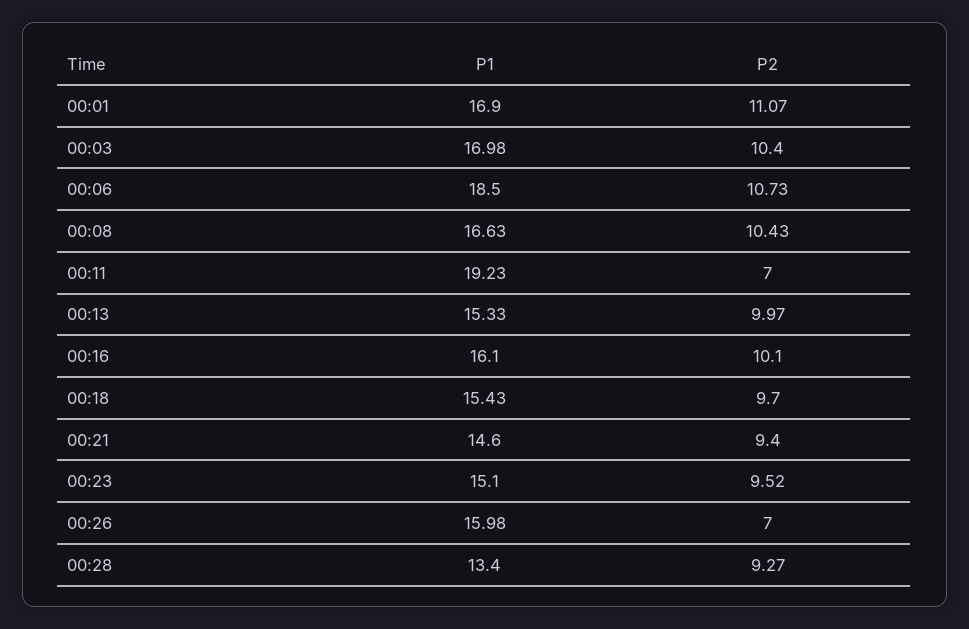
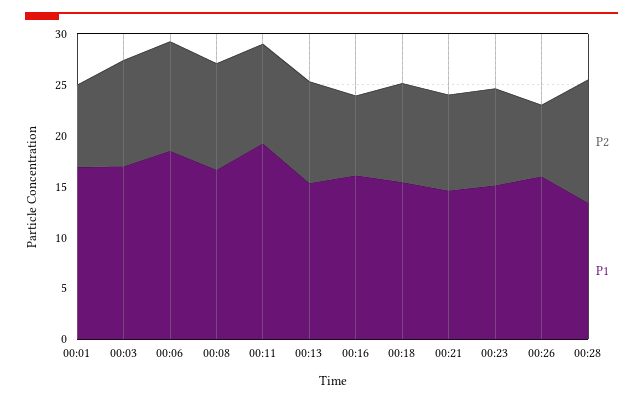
P2, 00:01: 11.07 -> 8
P2, 00:11: 7 -> 10
P2, 00:16: 10.1 -> 8
P2, 00:28: 9.27 -> 12

